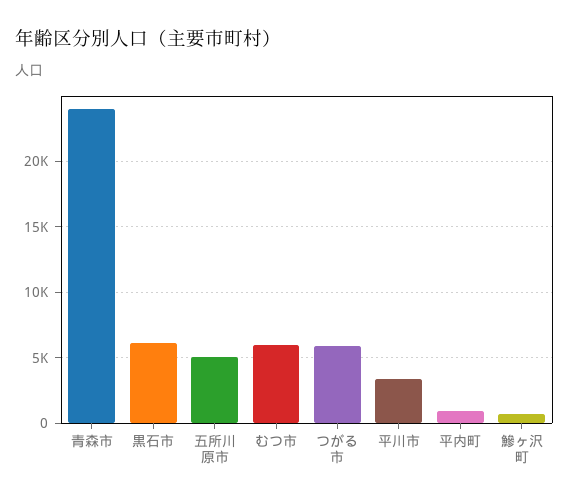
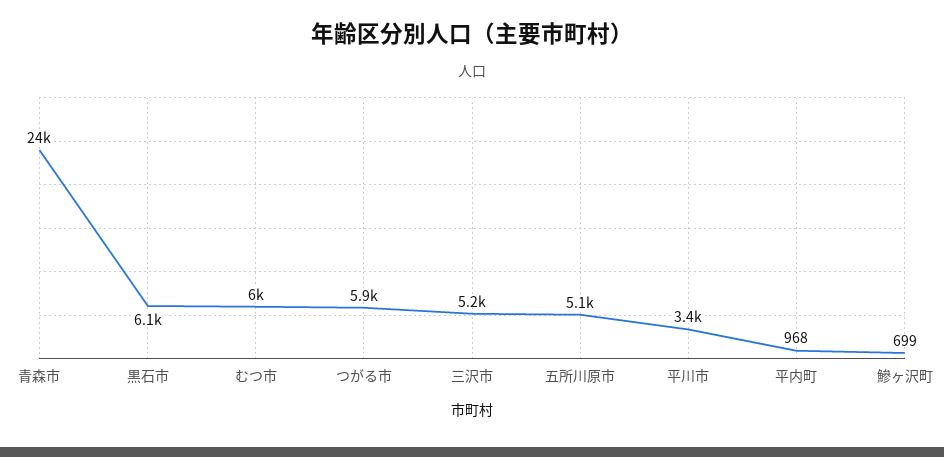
三沢市: none -> 5200

